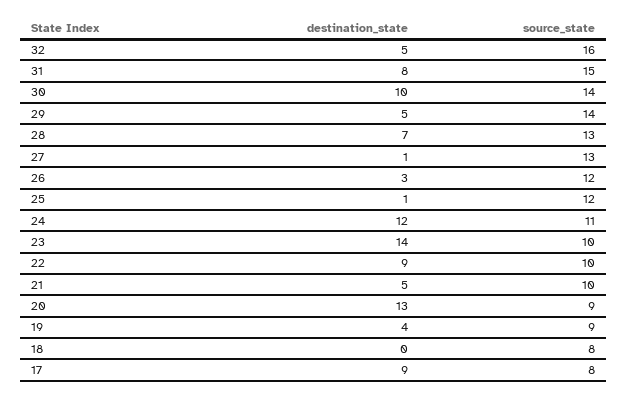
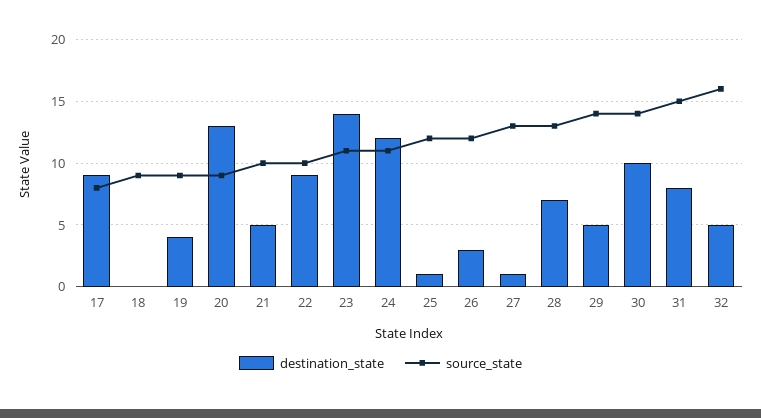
source_state, 23: 10 -> 11
source_state, 18: 8 -> 9

